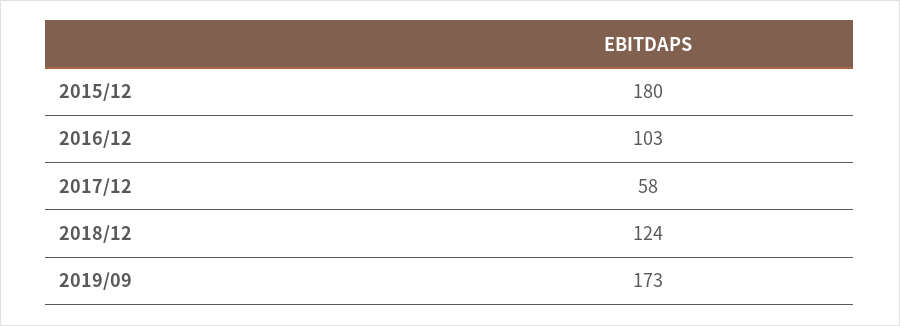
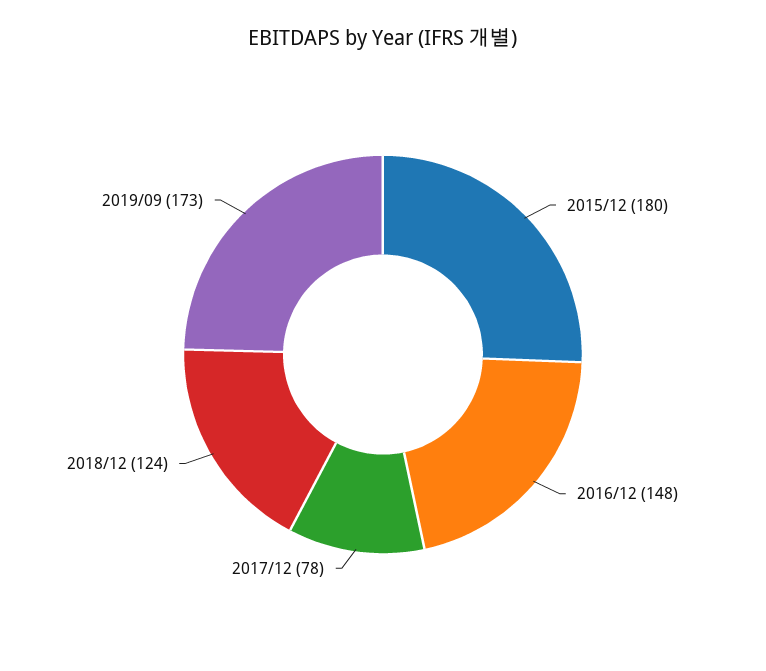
2016/12: 103 -> 148
2017/12: 58 -> 78

